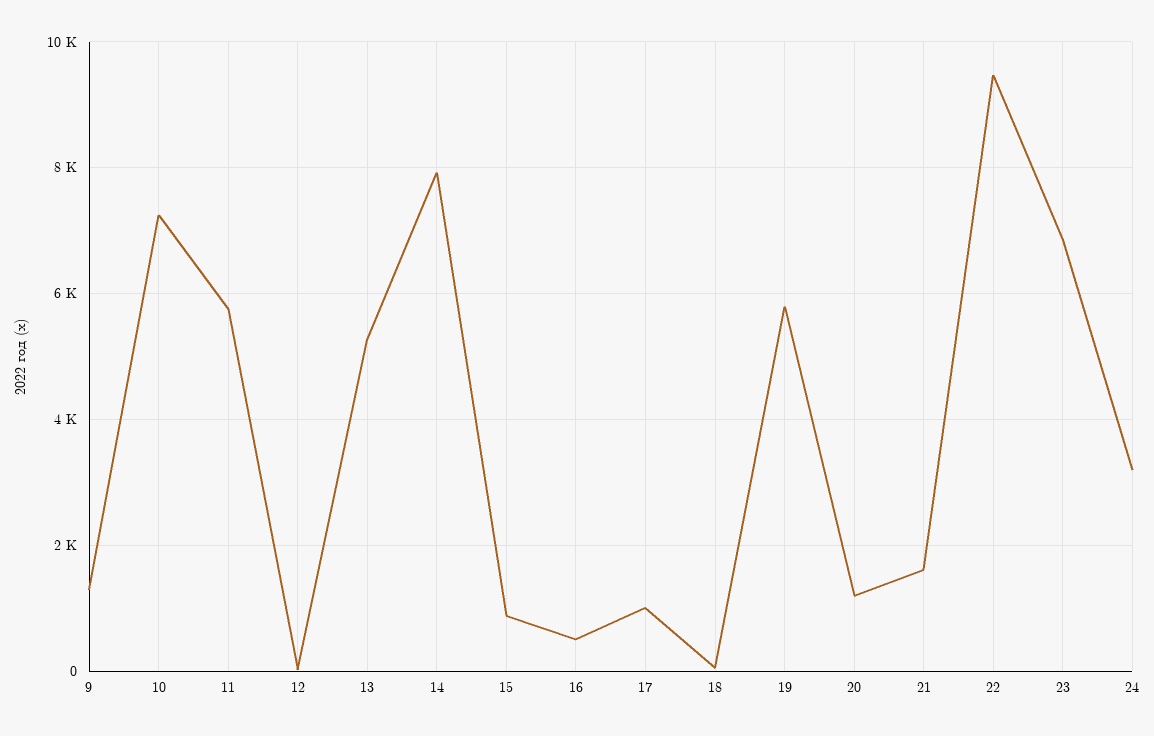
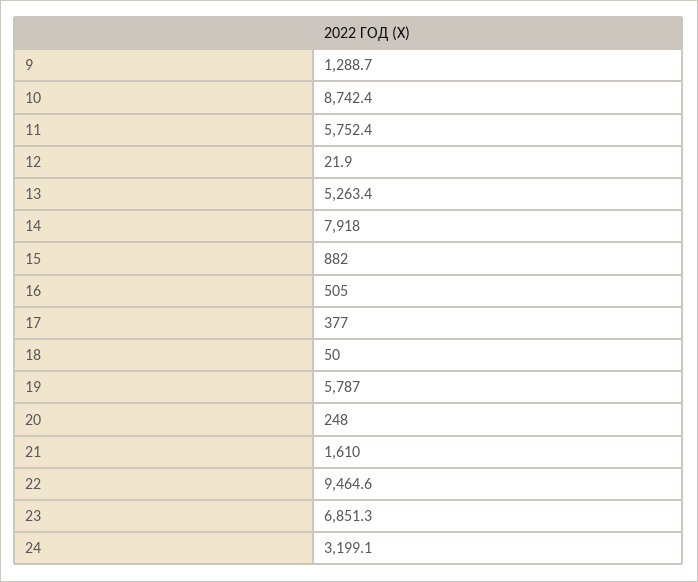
10: 7200 -> 8742.4
17: 1000 -> 377
20: 1200 -> 248

